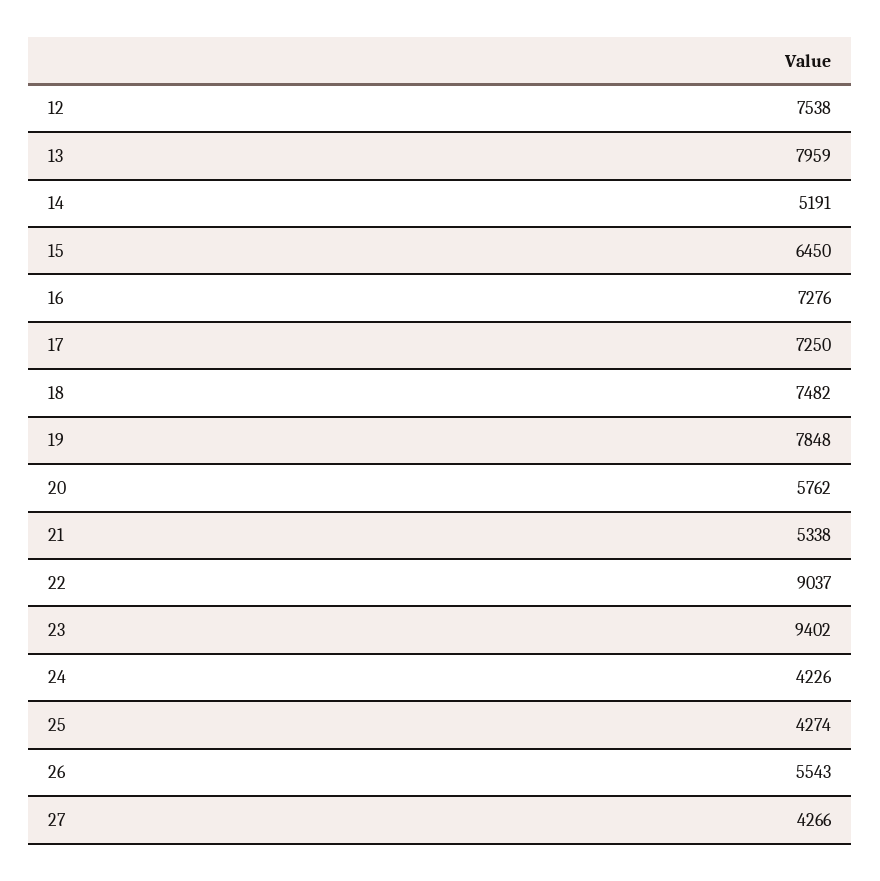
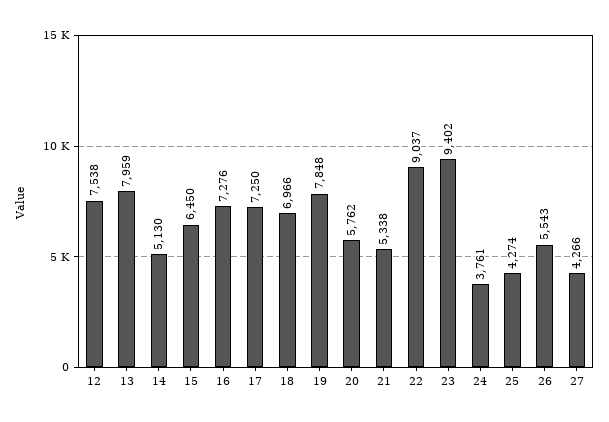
14: 5191 -> 5130
18: 7482 -> 6966
24: 4226 -> 3761

